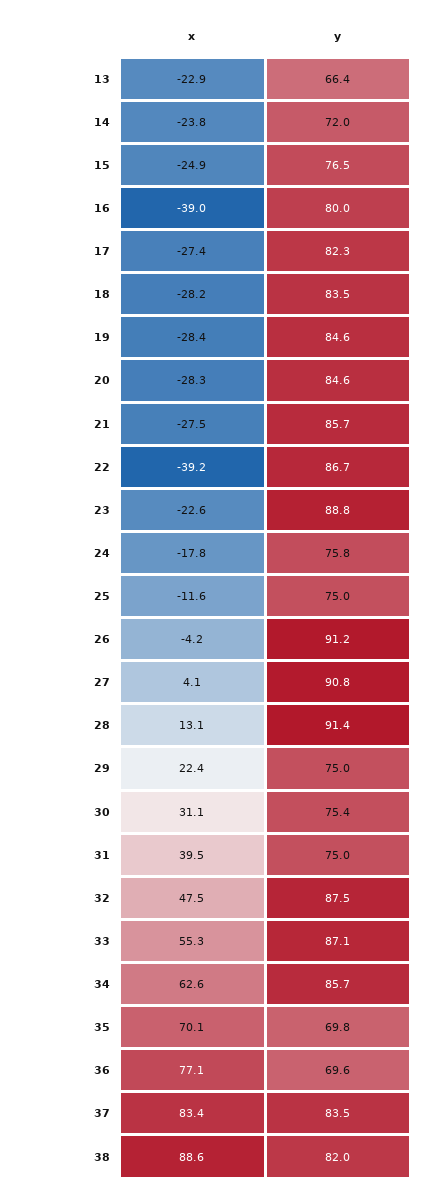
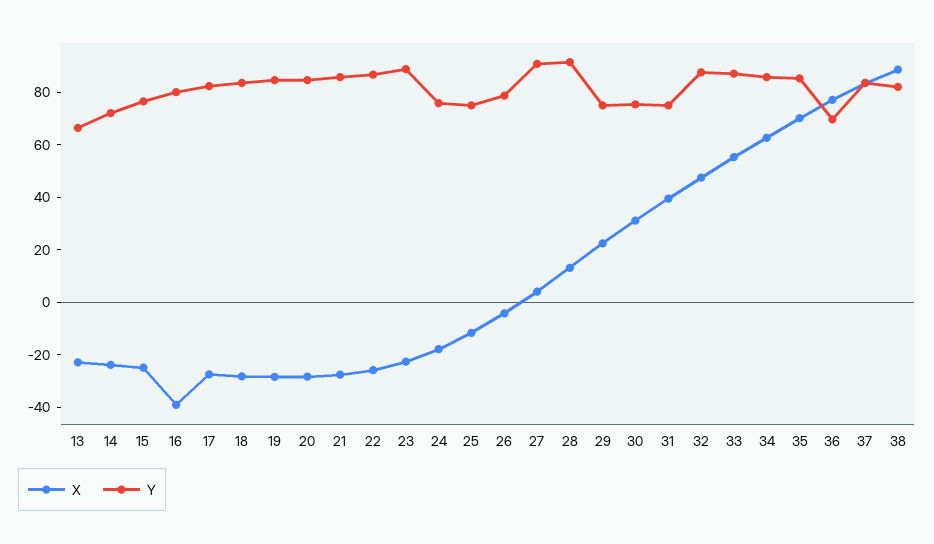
x, 22: -39.2 -> -25
y, 26: 91.2 -> 80
y, 35: 69.8 -> 85

